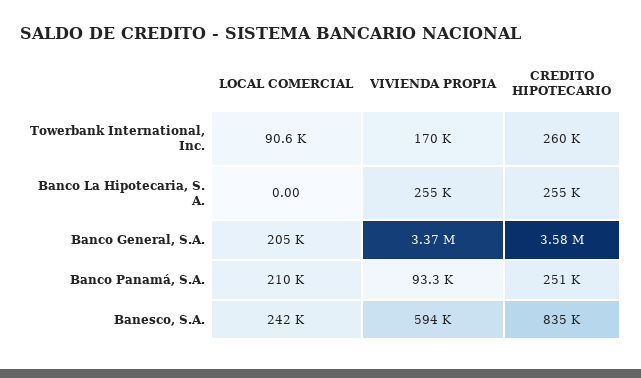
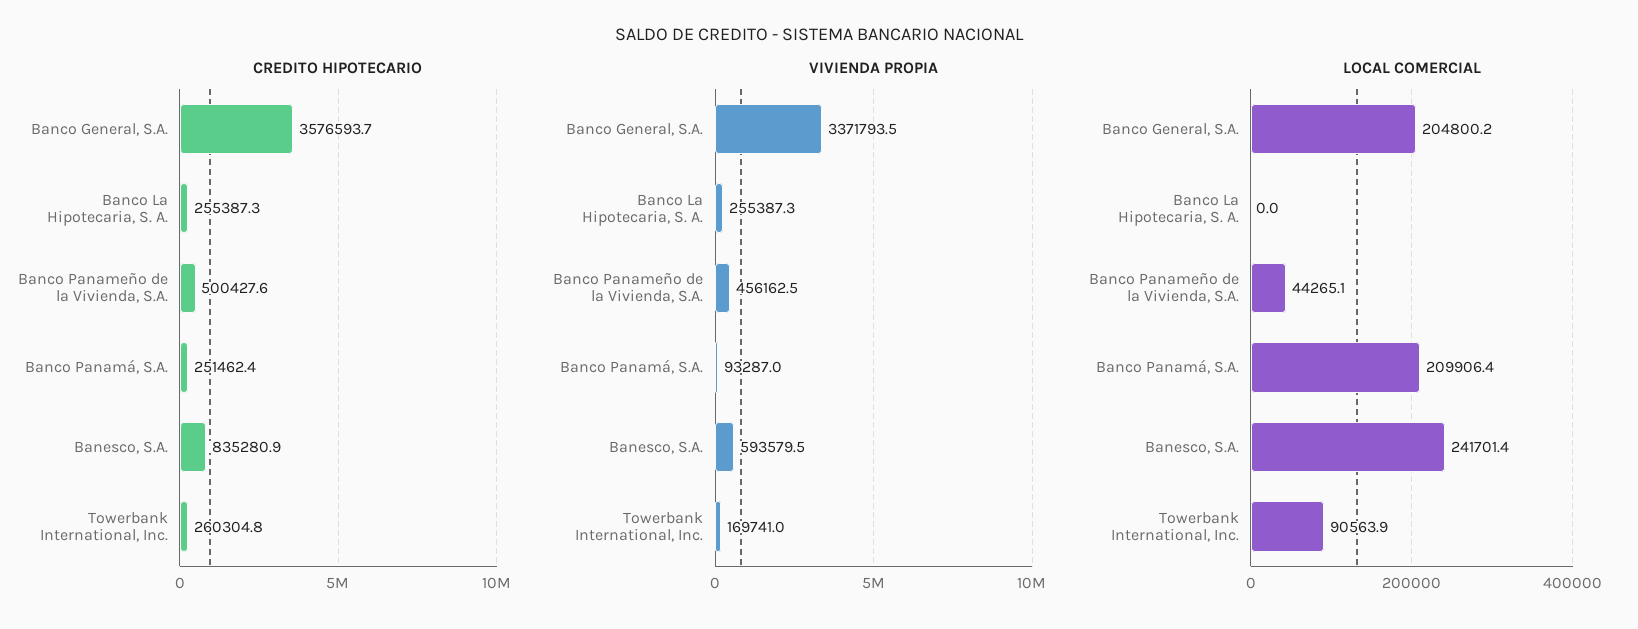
CREDITO HIPOTECARIO, Banco Panameño de la Vivienda, S.A.: none -> 500427.6
VIVIENDA PROPIA, Banco Panameño de la Vivienda, S.A.: none -> 456162.5
LOCAL COMERCIAL, Banco Panameño de la Vivienda, S.A.: none -> 44265.1

